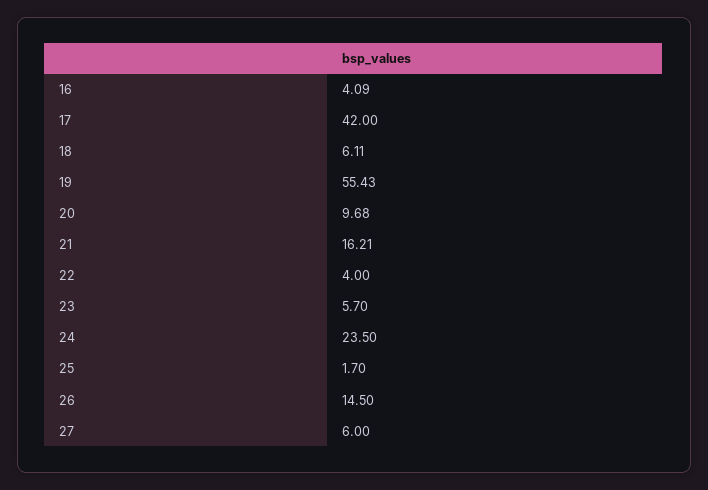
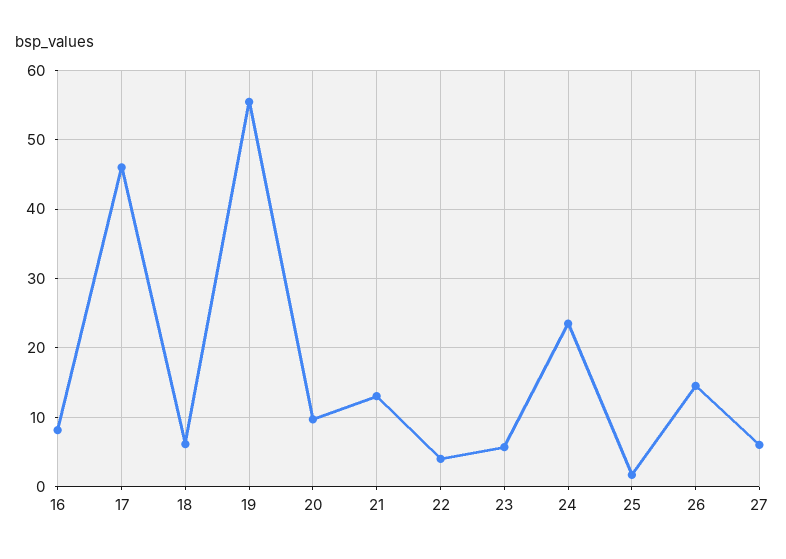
16: 4.09 -> 8
17: 42 -> 46
21: 16.21 -> 13

